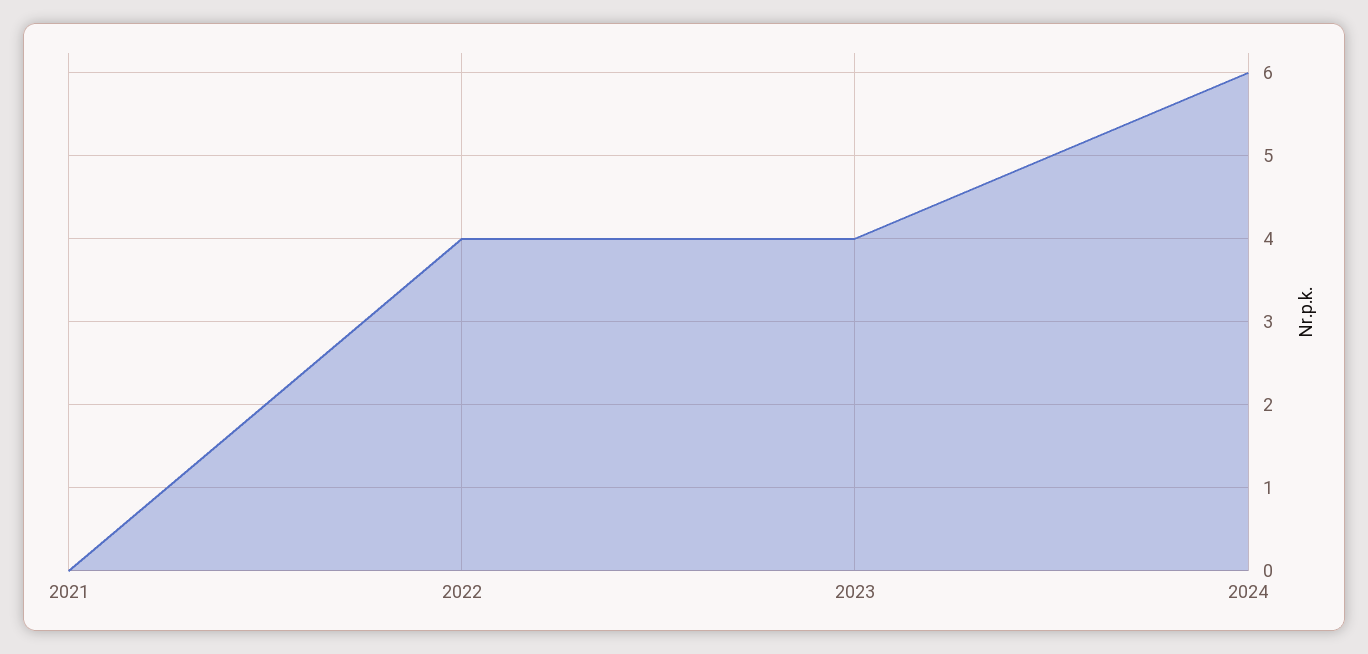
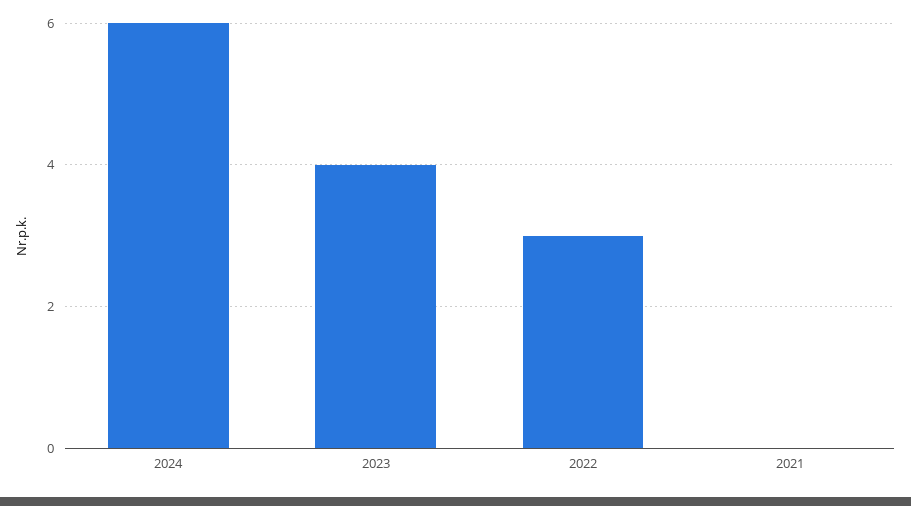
2022: 4 -> 3

